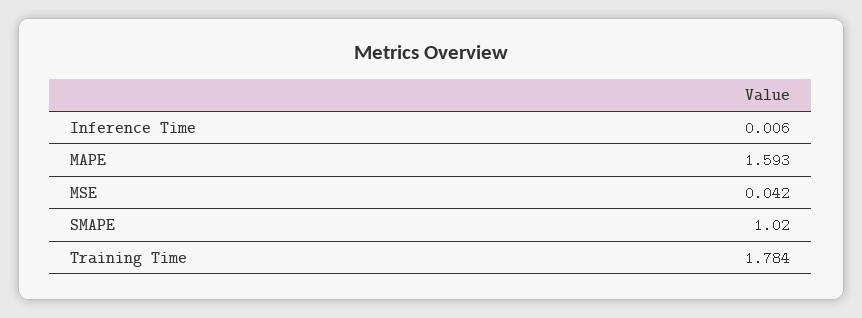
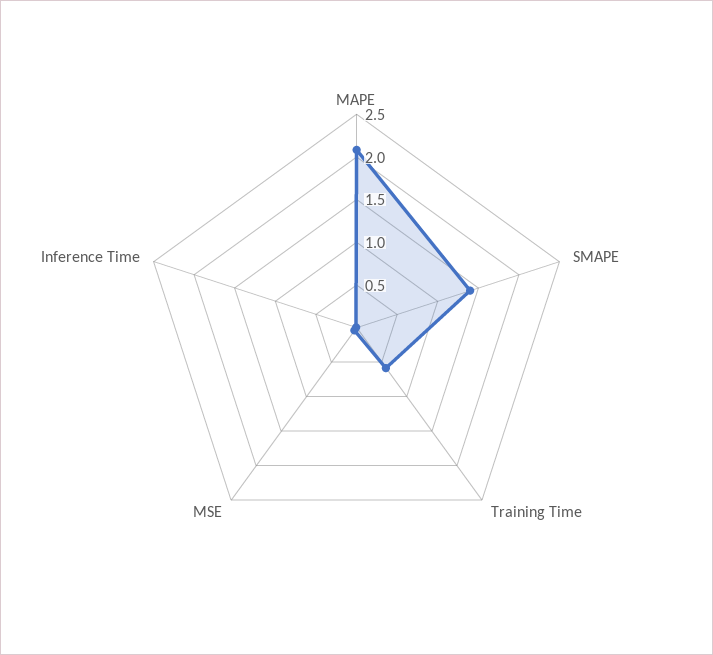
MAPE: 1.593 -> 2.1
SMAPE: 1.02 -> 1.4
Training Time: 1.784 -> 0.6

